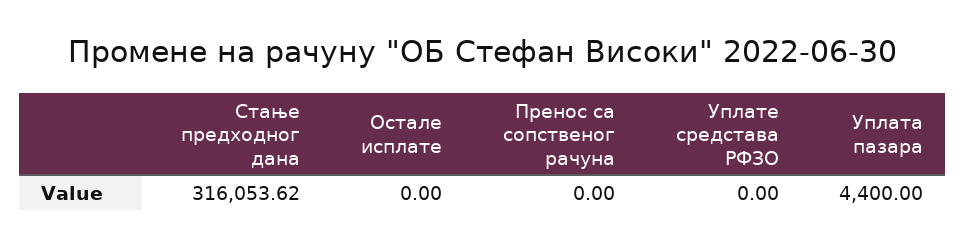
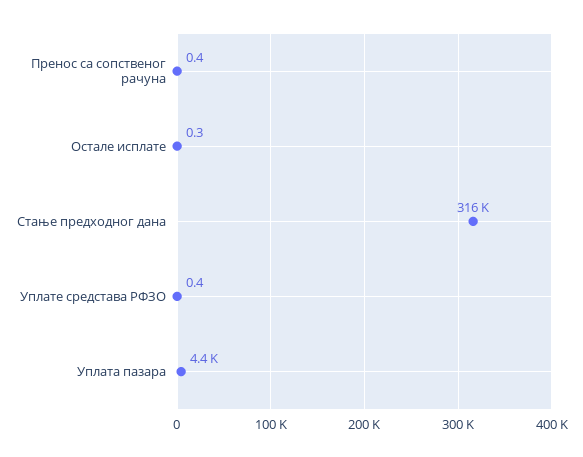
Остале исплате: 0 -> 0.3
Пренос са сопственог рачуна: 0 -> 0.4
Уплате средстава РФЗО: 0 -> 0.4

